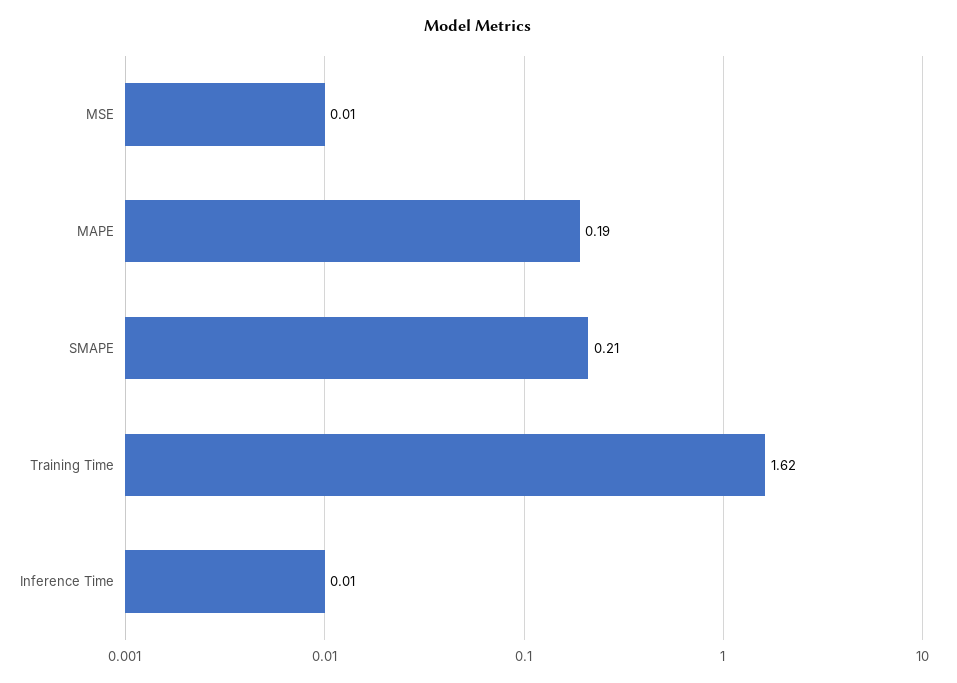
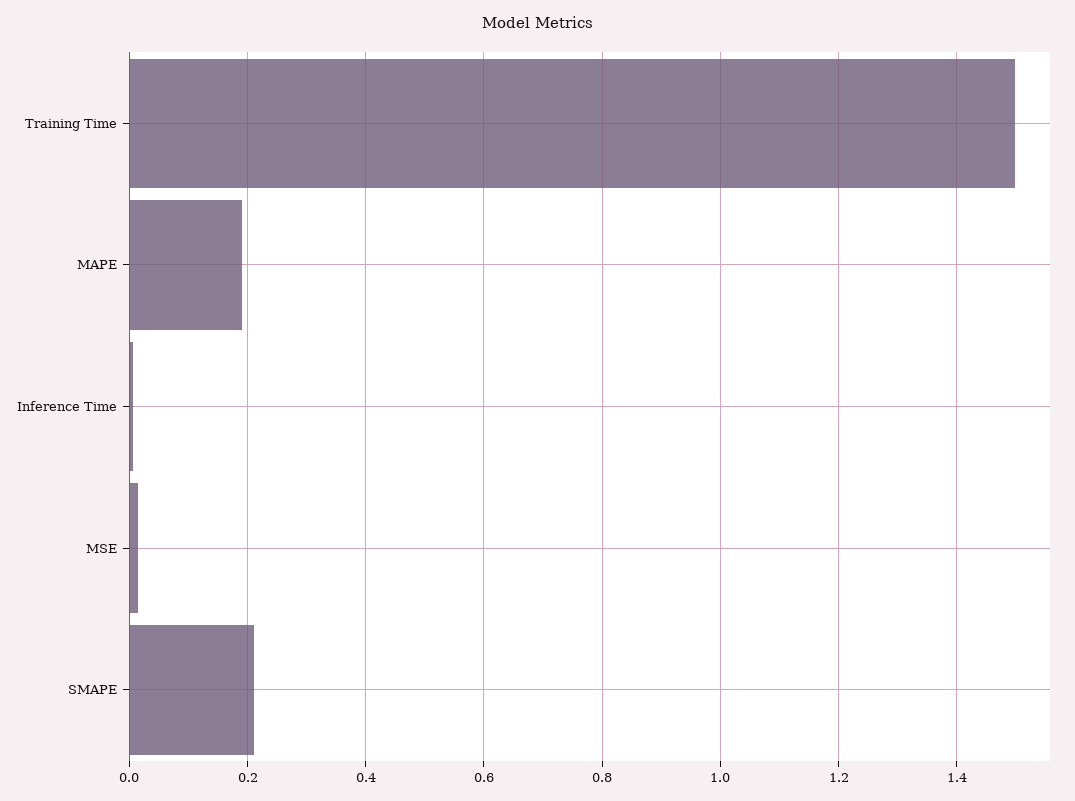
Training Time: 1.62 -> 1.5

